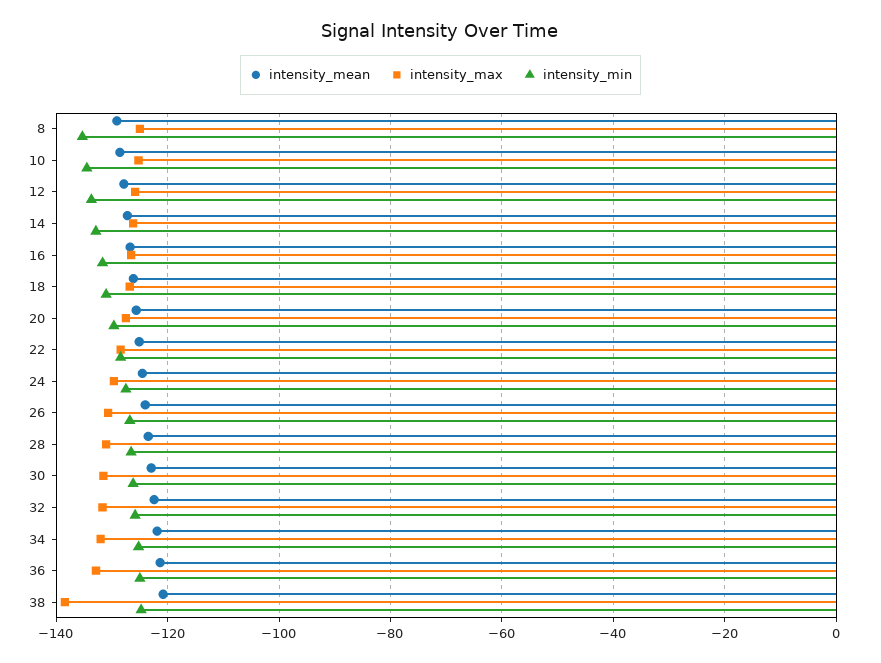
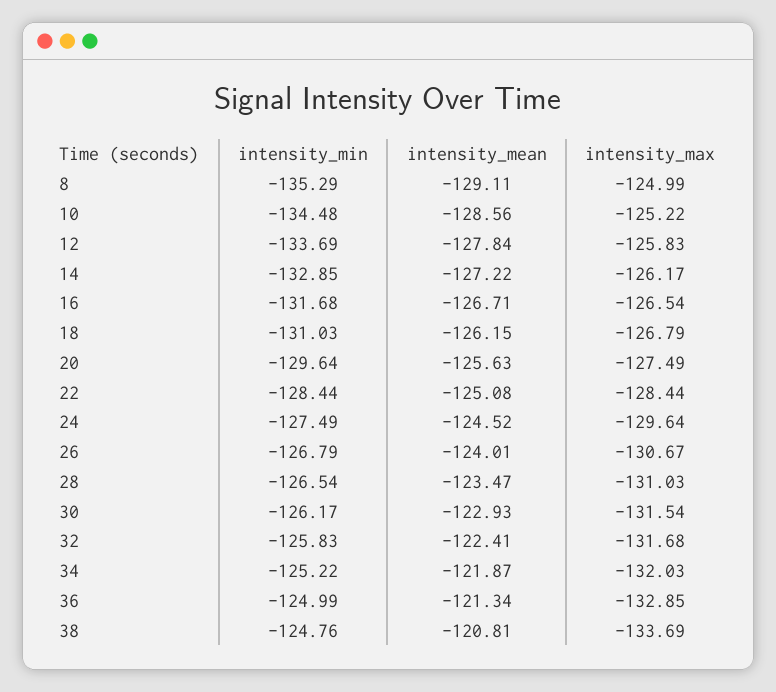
intensity_max, 38: -138 -> -133.69

